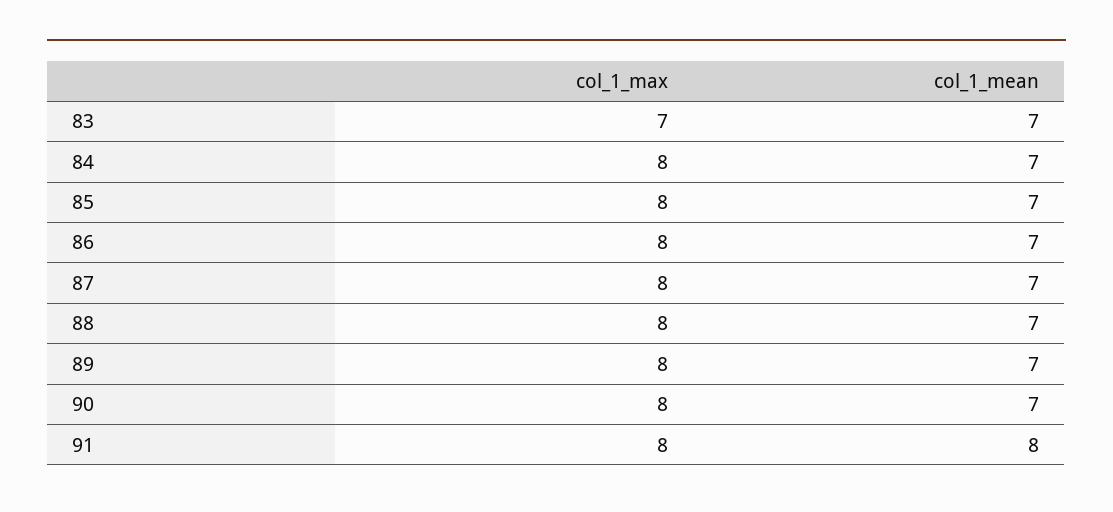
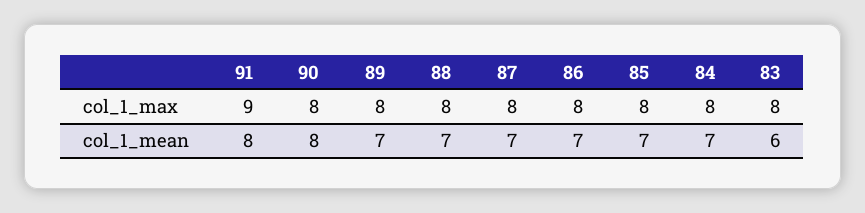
col_1_max, 83: 7 -> 8
col_1_mean, 83: 7 -> 6
col_1_mean, 90: 7 -> 8
col_1_max, 91: 8 -> 9

